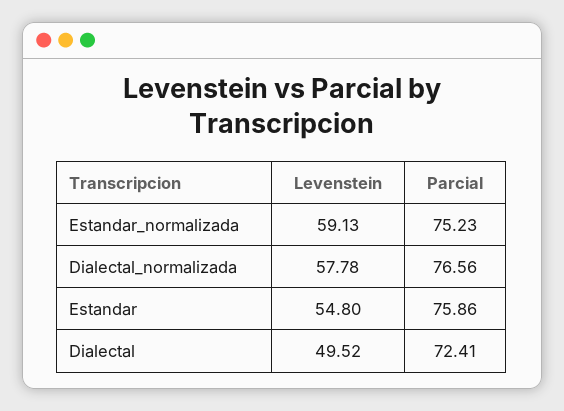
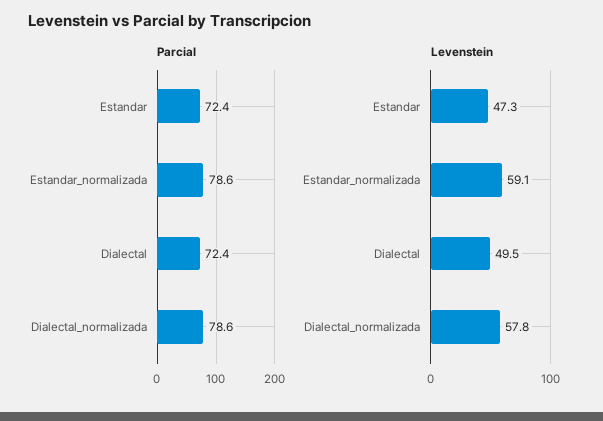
Parcial, Estandar_normalizada: 75.23 -> 78.6
Parcial, Dialectal_normalizada: 76.56 -> 78.6
Levenstein, Estandar: 54.8 -> 47.3
Parcial, Estandar: 75.86 -> 72.4

